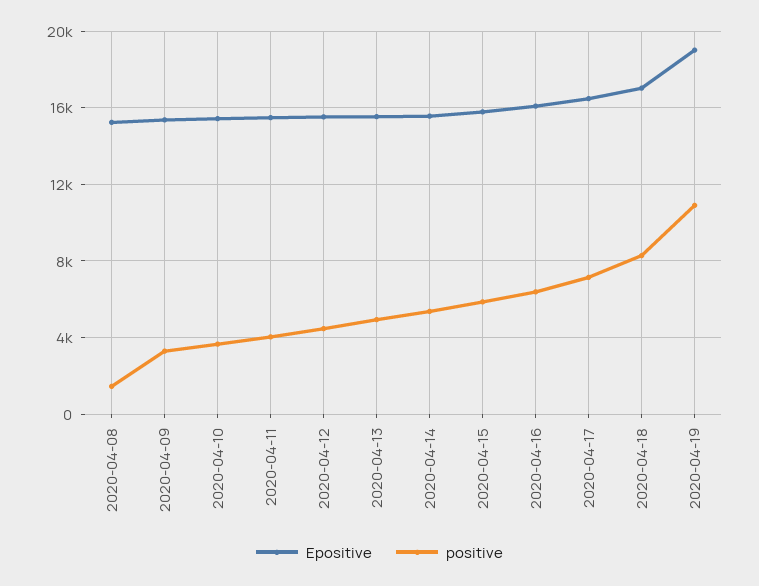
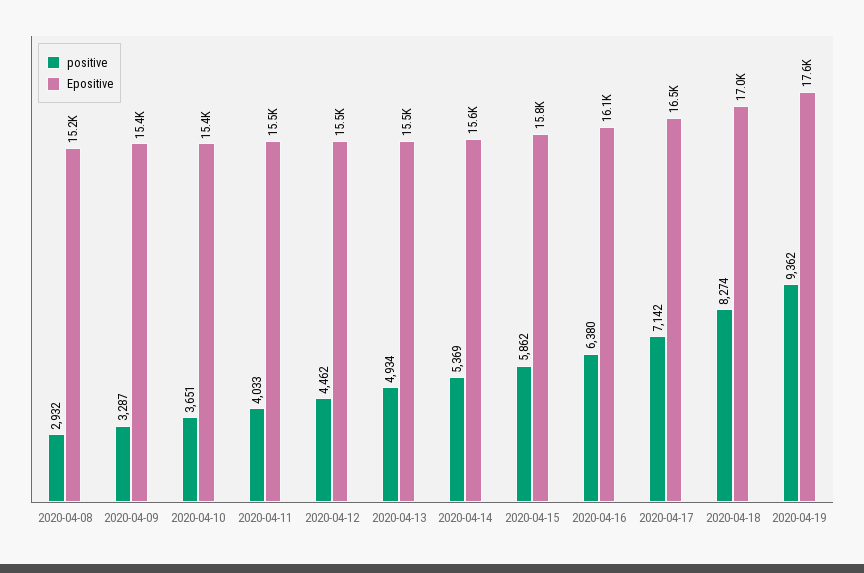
positive, 2020-04-08: 1500 -> 2932
Epositive, 2020-04-19: 19000 -> 17600
positive, 2020-04-19: 11000 -> 9362

